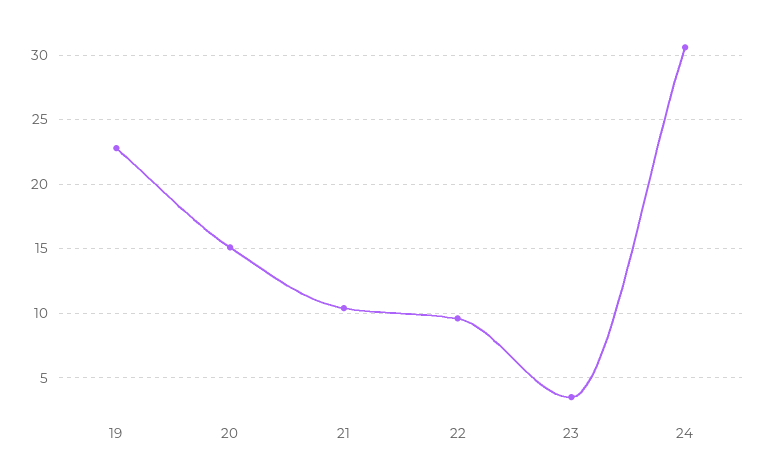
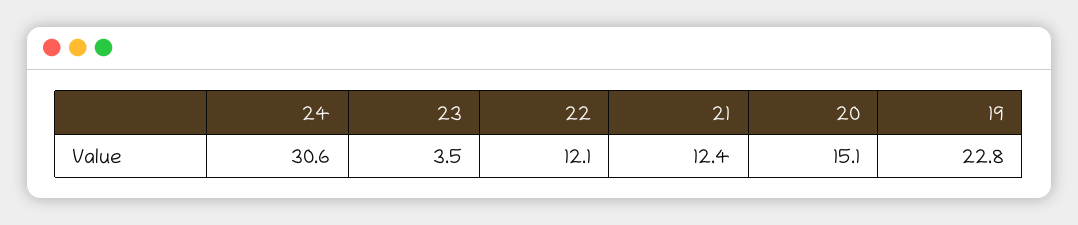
21: 10.5 -> 12.4
22: 9.5 -> 12.1

